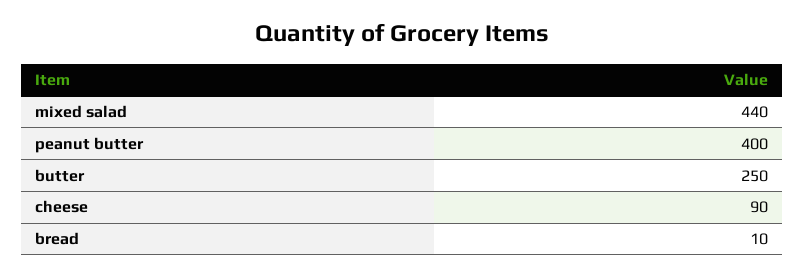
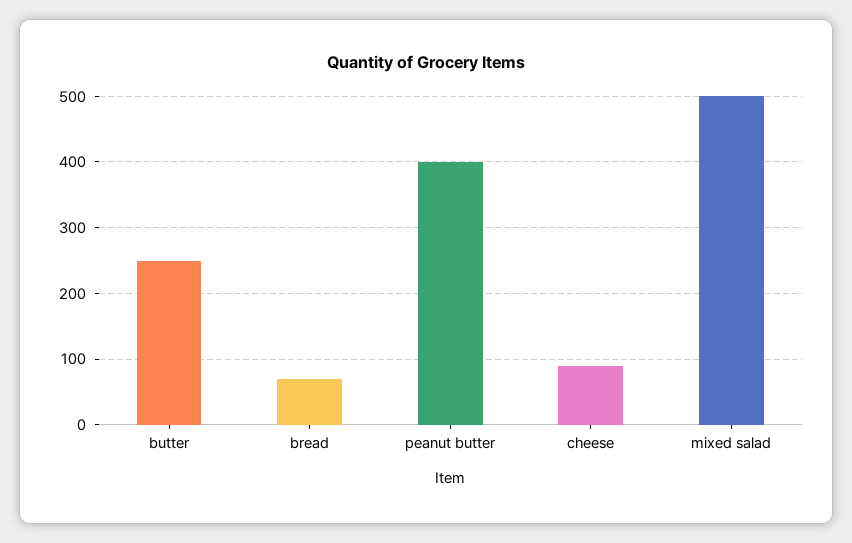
mixed salad: 440 -> 500
bread: 10 -> 70

